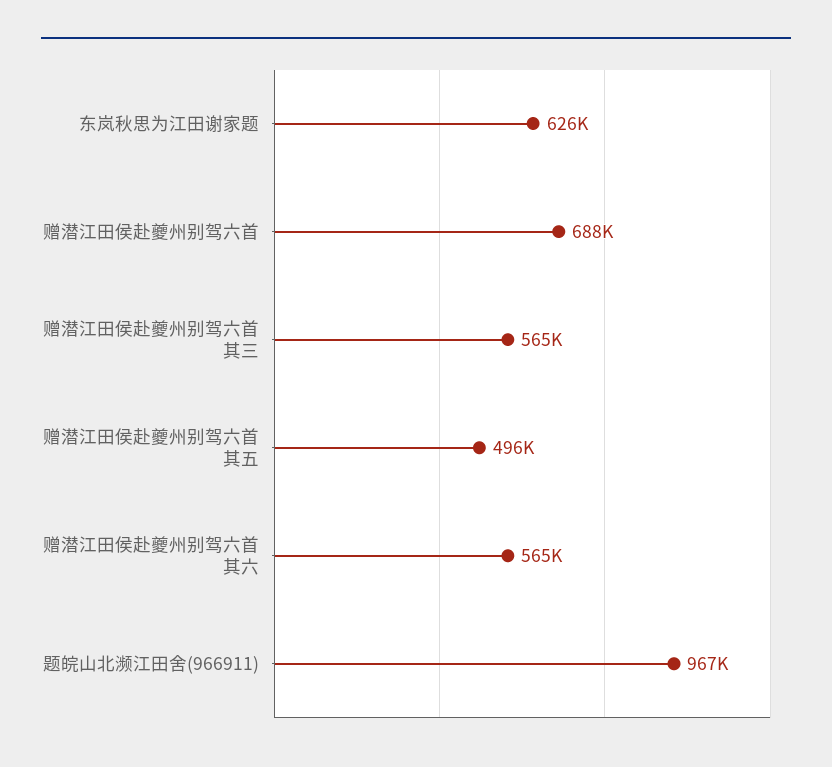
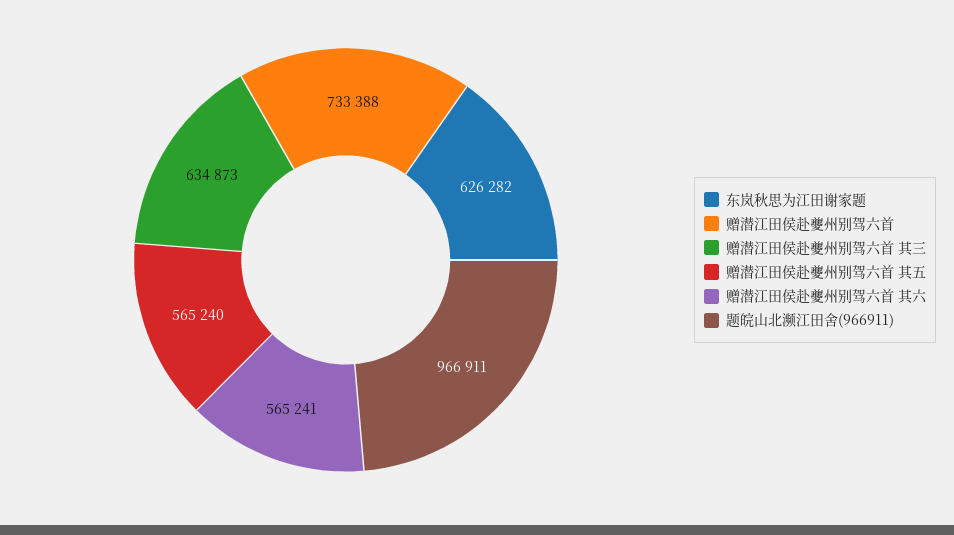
赠潜江田侯赴夔州别驾六首: 688000 -> 733388
赠潜江田侯赴夔州别驾六首 其三: 565000 -> 634873
赠潜江田侯赴夔州别驾六首 其五: 496000 -> 565240

